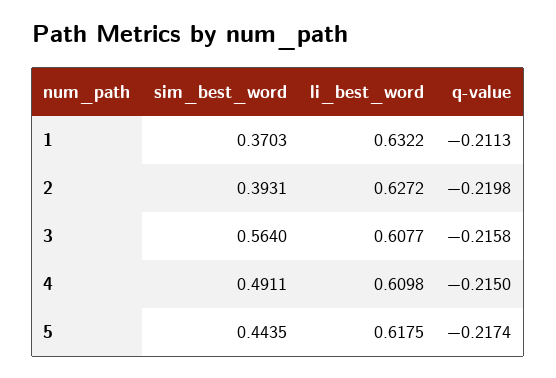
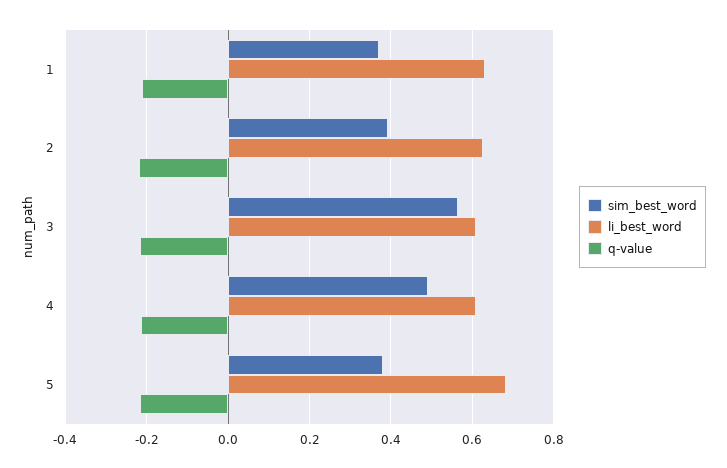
sim_best_word, 5: 0.4435 -> 0.38
li_best_word, 5: 0.6175 -> 0.68

